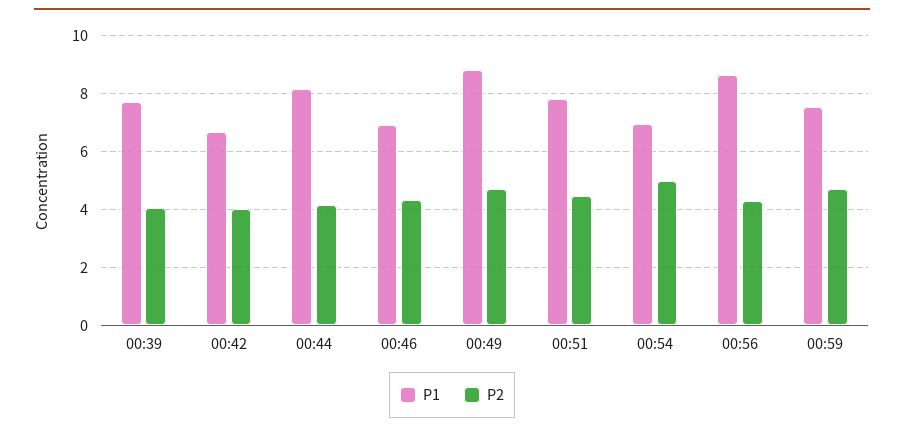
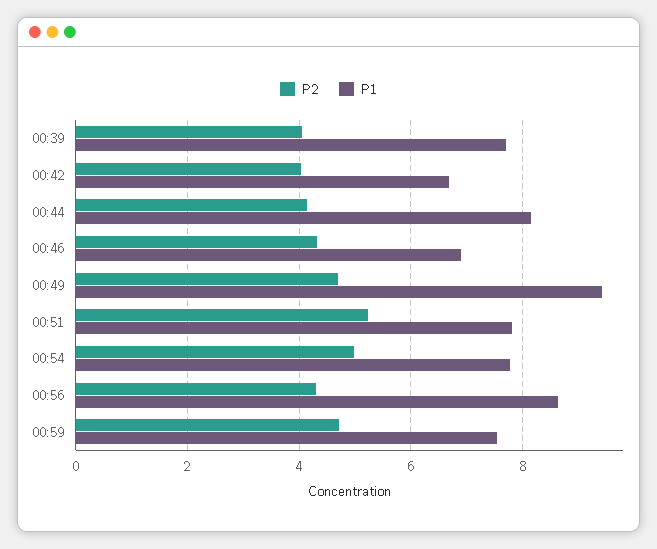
P1, 00:49: 8.75 -> 9.4
P2, 00:51: 4.5 -> 5.2
P1, 00:54: 7 -> 7.8

